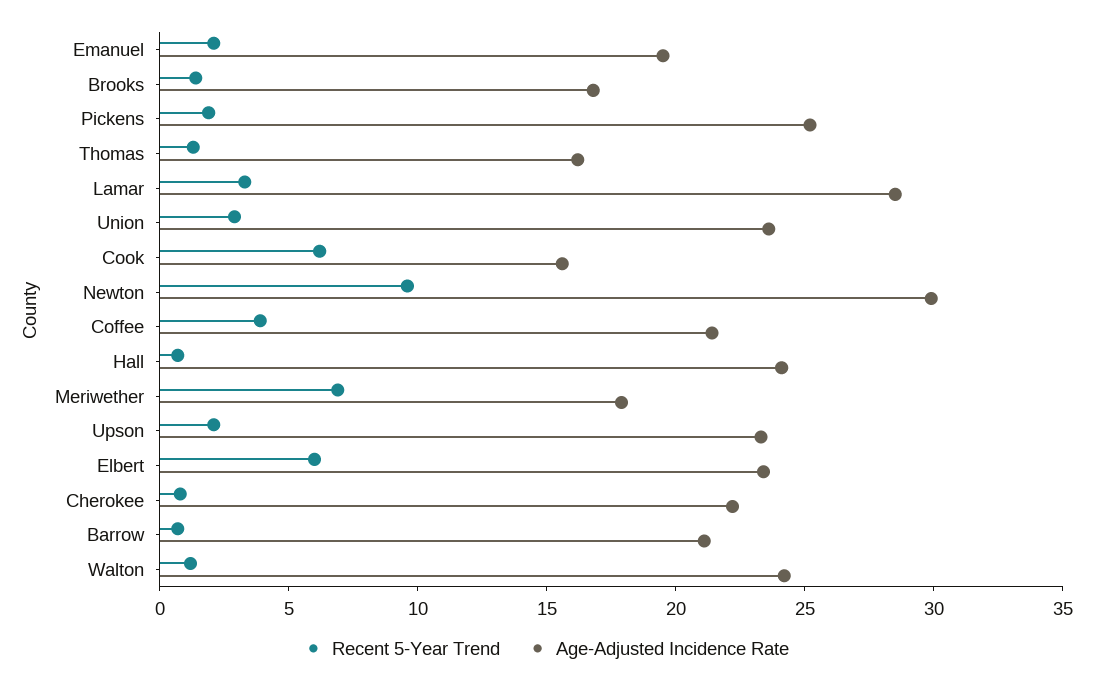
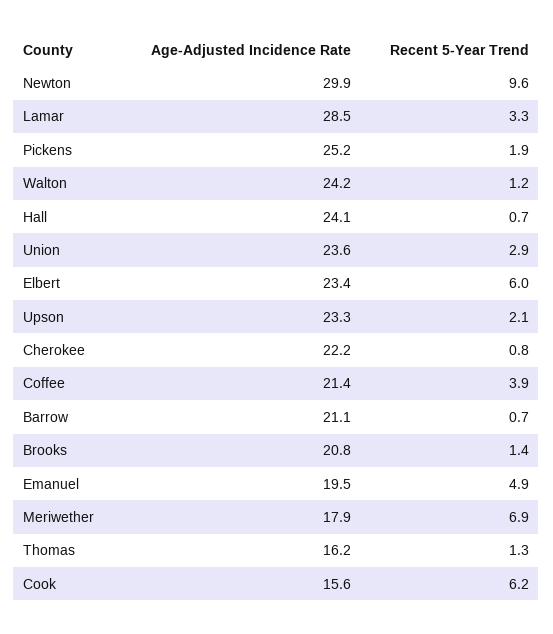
Recent 5-Year Trend, Emanuel: 2 -> 4.9
Age-Adjusted Incidence Rate, Brooks: 17 -> 20.8

